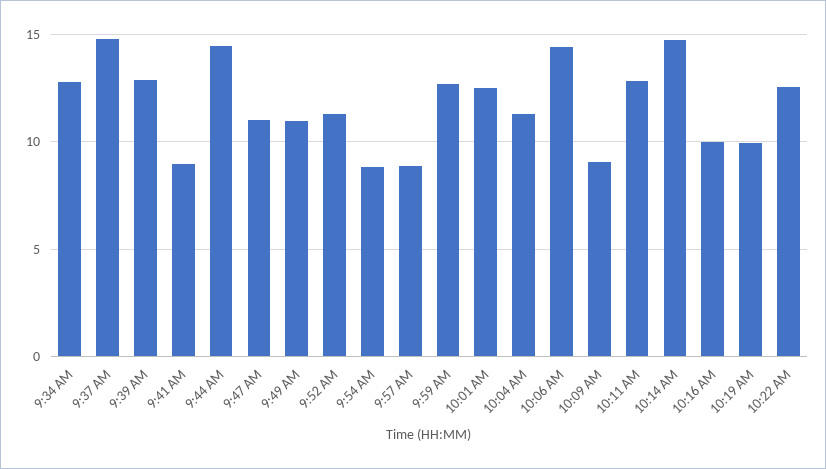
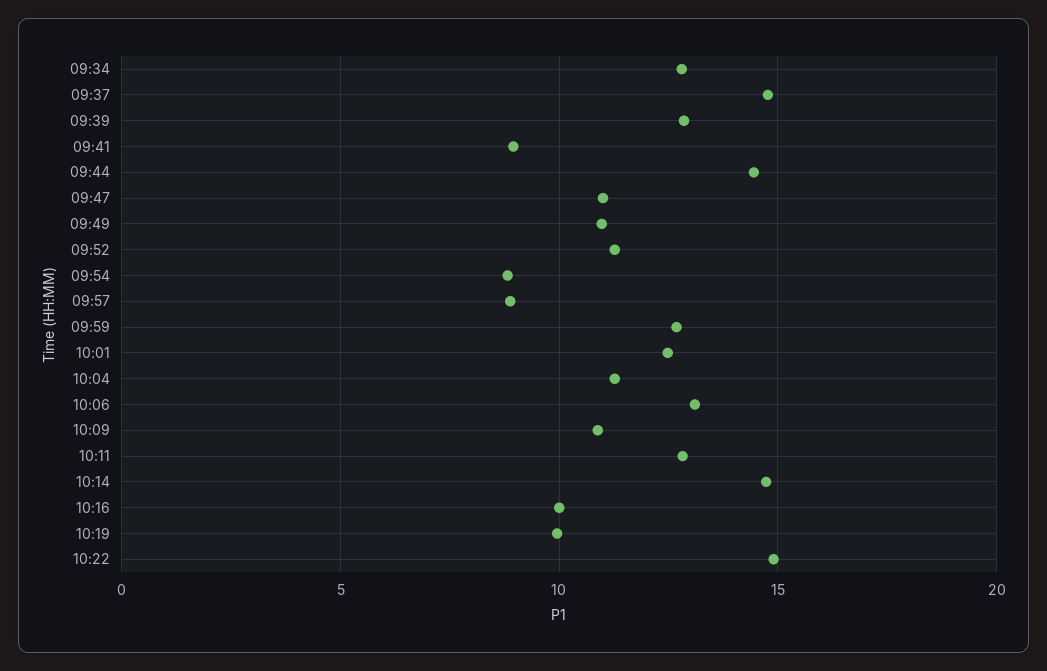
10:06 AM: 14.5 -> 13
10:09 AM: 9 -> 11
10:22 AM: 12.5 -> 15

